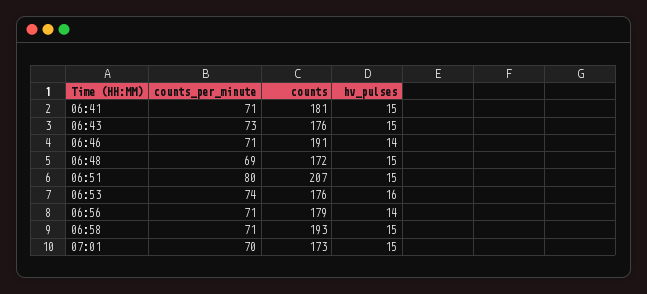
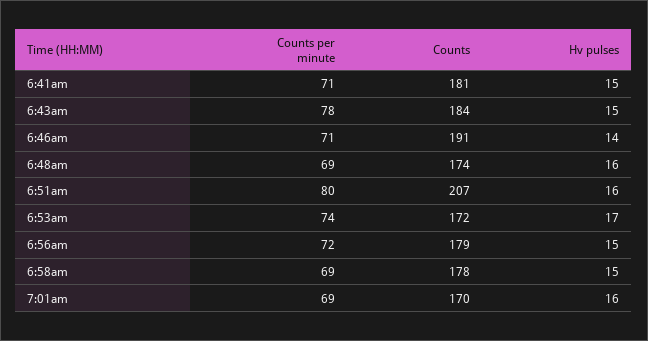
counts_per_minute, 06:43: 73 -> 78
counts, 06:43: 176 -> 184
counts, 06:48: 172 -> 174
hv_pulses, 06:48: 15 -> 16
hv_pulses, 06:51: 15 -> 16
counts, 06:53: 176 -> 172
hv_pulses, 06:53: 16 -> 17
counts_per_minute, 06:56: 71 -> 72
hv_pulses, 06:56: 14 -> 15
counts_per_minute, 06:58: 71 -> 69
counts, 06:58: 193 -> 178
counts_per_minute, 07:01: 70 -> 69
counts, 07:01: 173 -> 170
hv_pulses, 07:01: 15 -> 16

